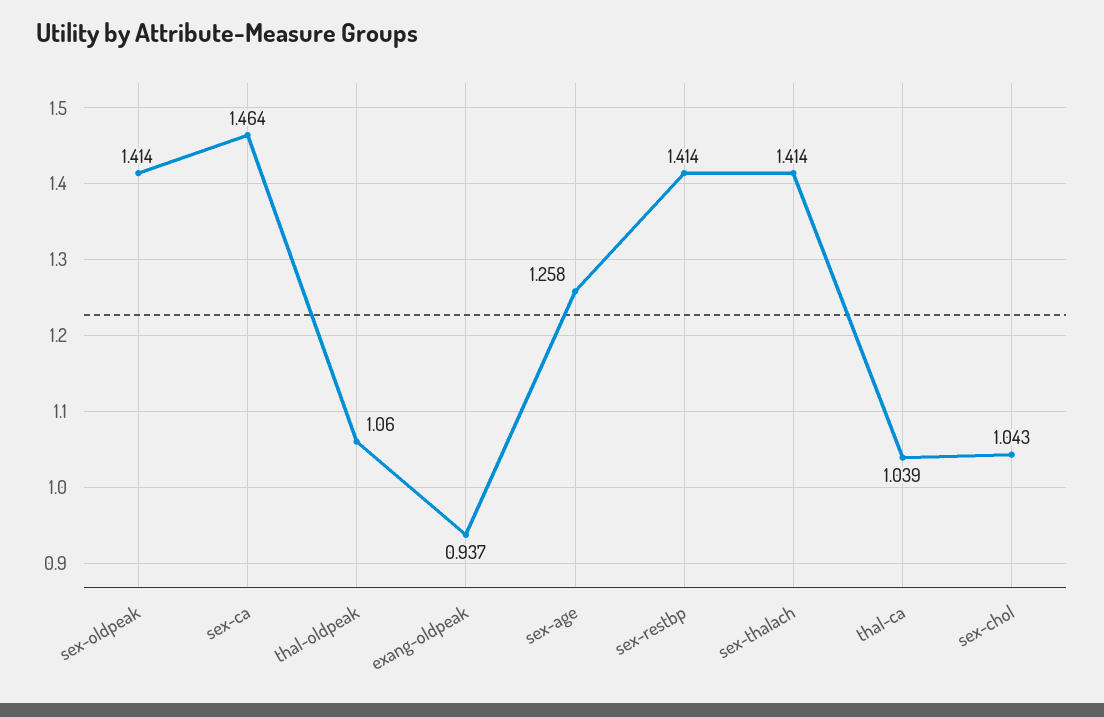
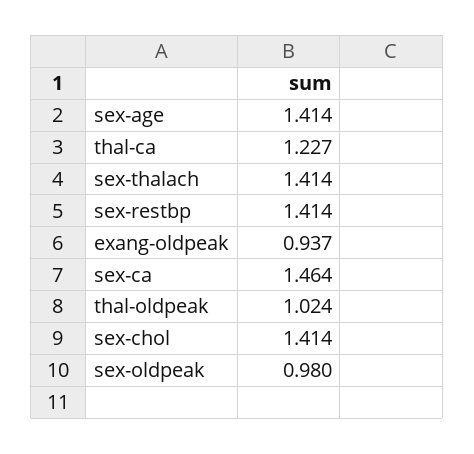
sex-oldpeak: 1.414 -> 0.98
thal-oldpeak: 1.06 -> 1.024
sex-age: 1.258 -> 1.414
thal-ca: 1.039 -> 1.227
sex-chol: 1.043 -> 1.414

